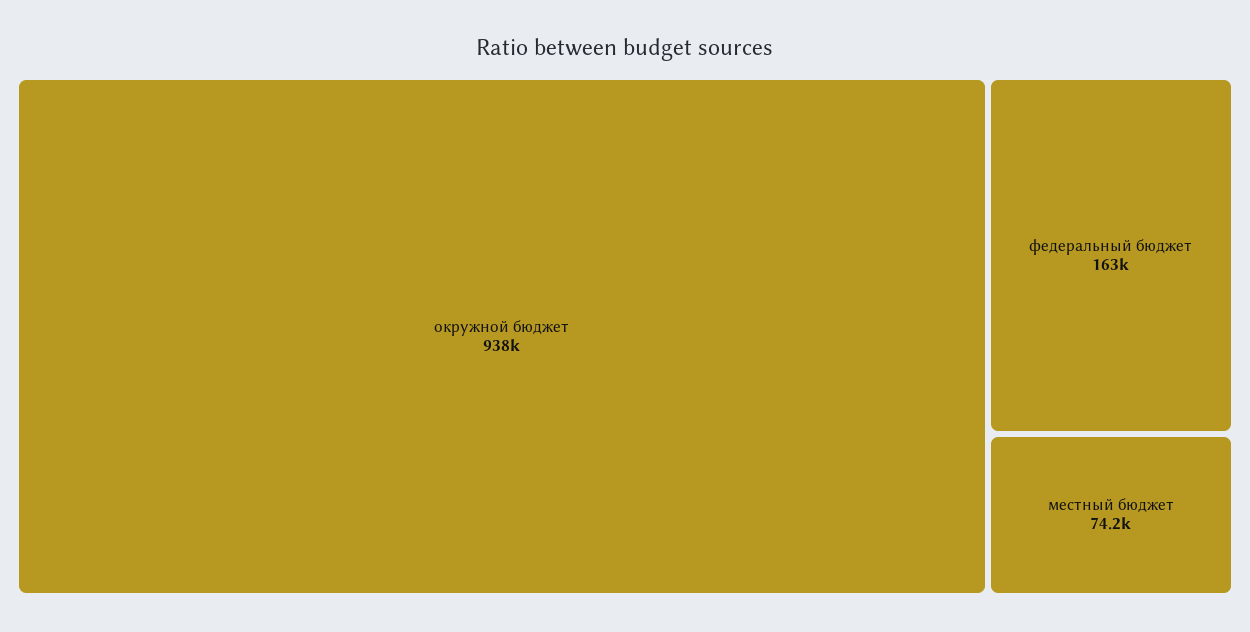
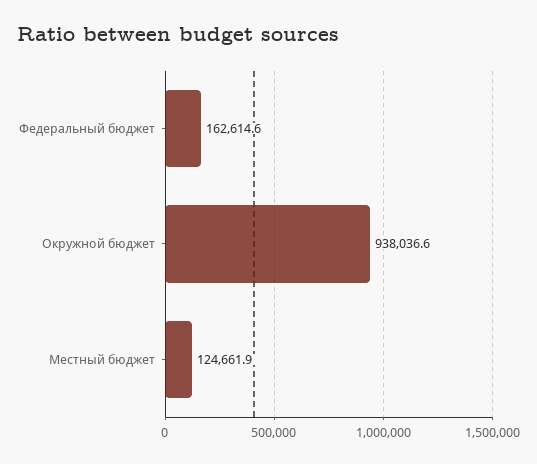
местный бюджет: 74200 -> 124661.9

